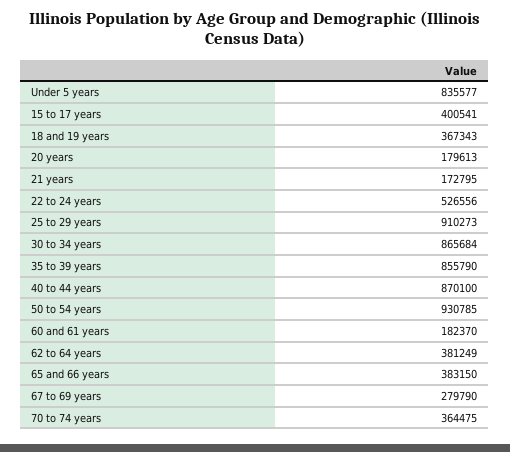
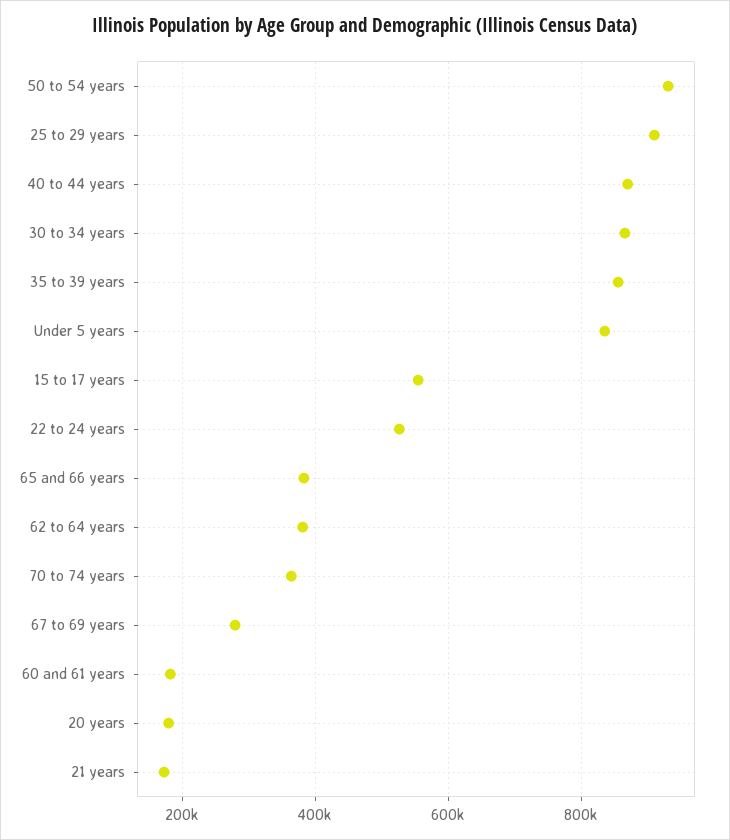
15 to 17 years: 400541 -> 560000
18 and 19 years: 367343 -> none

